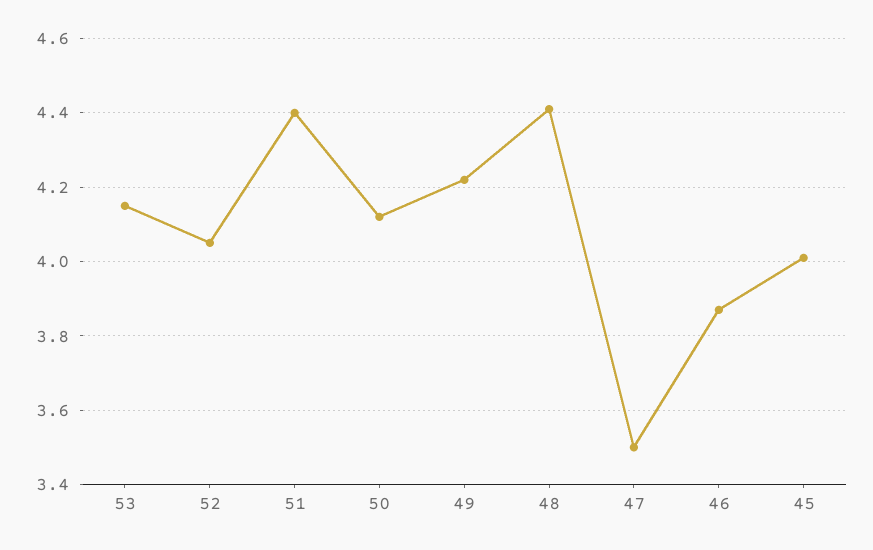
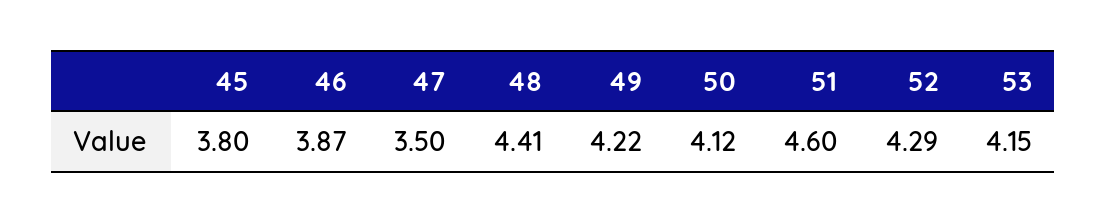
52: 4.05 -> 4.29
51: 4.4 -> 4.6
45: 4 -> 3.8

